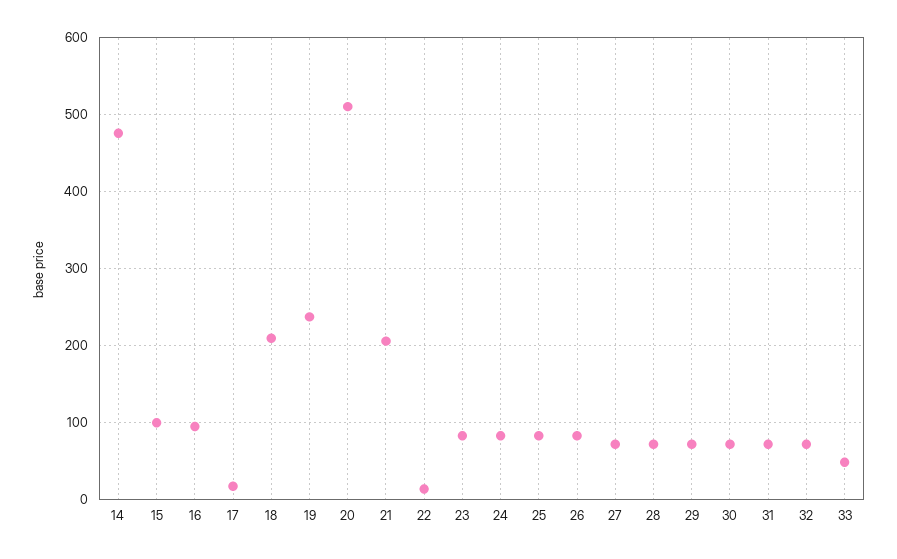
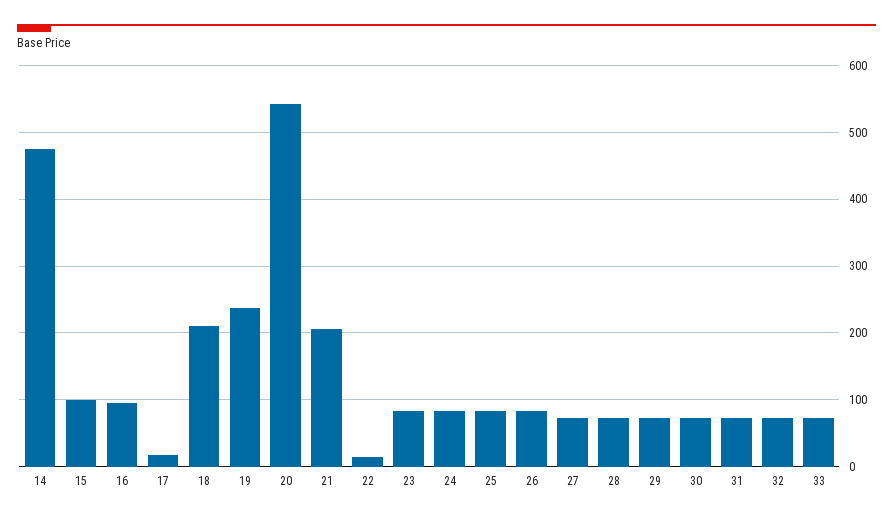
20: 510 -> 540
33: 50 -> 70

